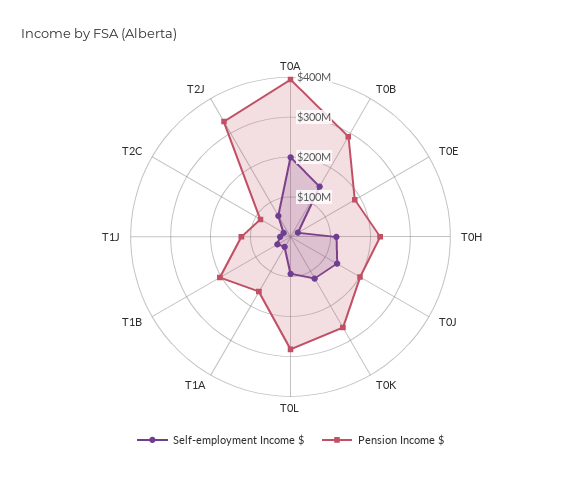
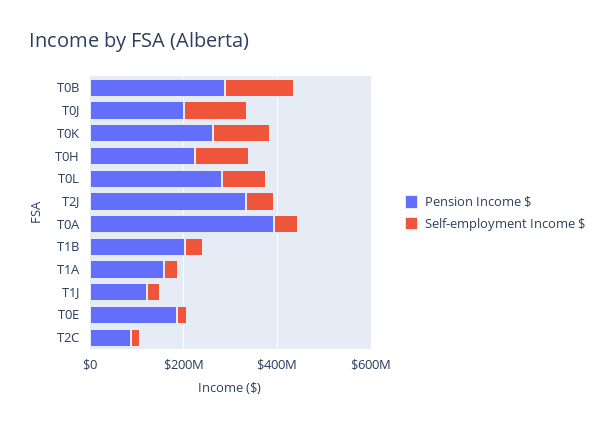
Self-employment Income $, T0A: 200000000 -> 50000000

